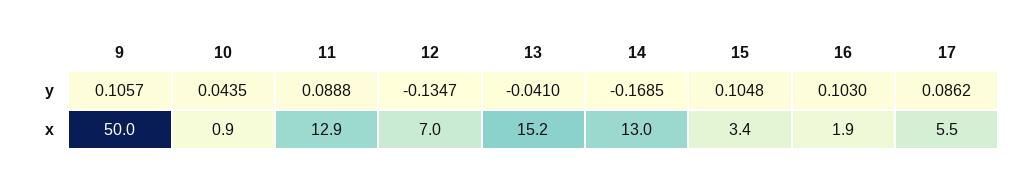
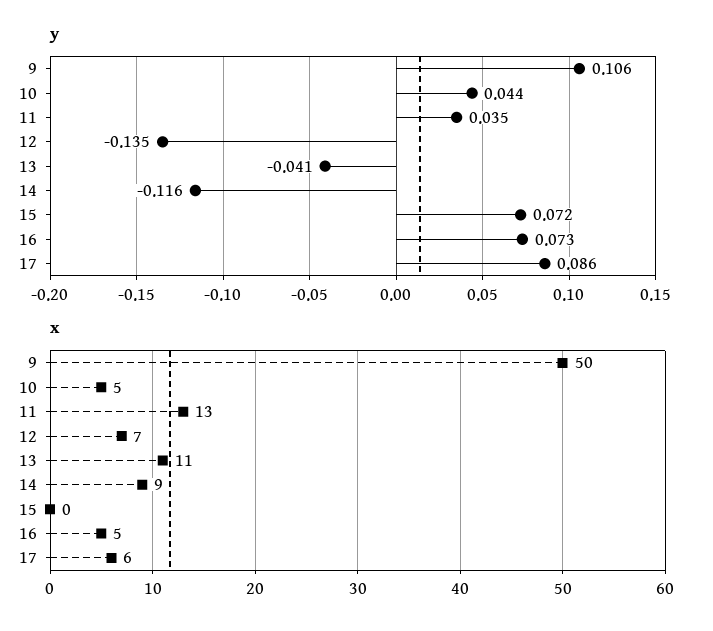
y, 11: 0.0888 -> 0.035
y, 14: -0.1685 -> -0.116
y, 15: 0.1048 -> 0.072
y, 16: 0.103 -> 0.073
x, 10: 0.9 -> 5
x, 13: 15.2 -> 11
x, 14: 13 -> 9
x, 15: 3.4 -> 0
x, 16: 1.9 -> 5

